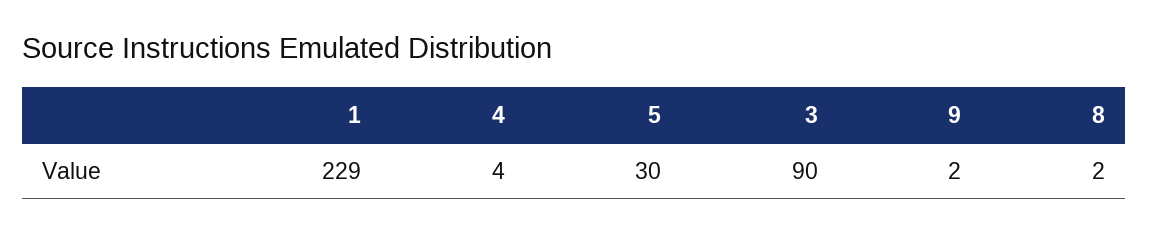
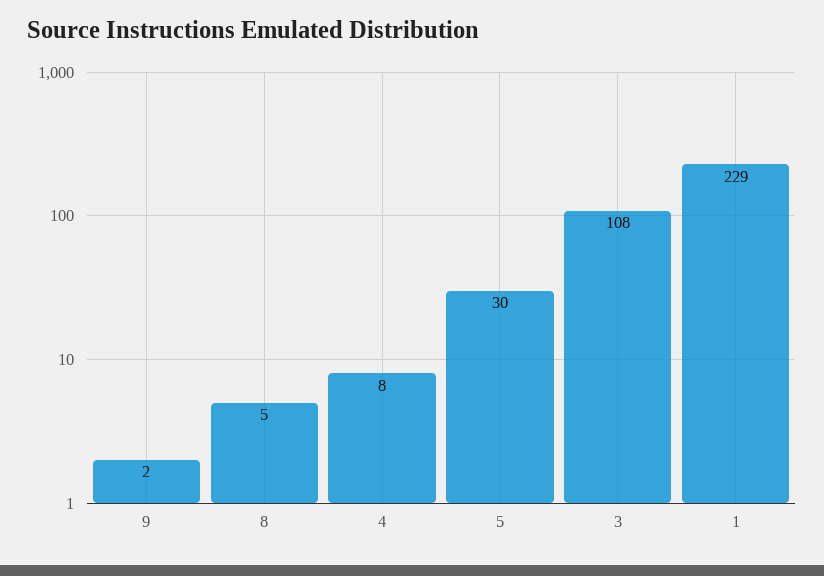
4: 4 -> 8
3: 90 -> 108
8: 2 -> 5

